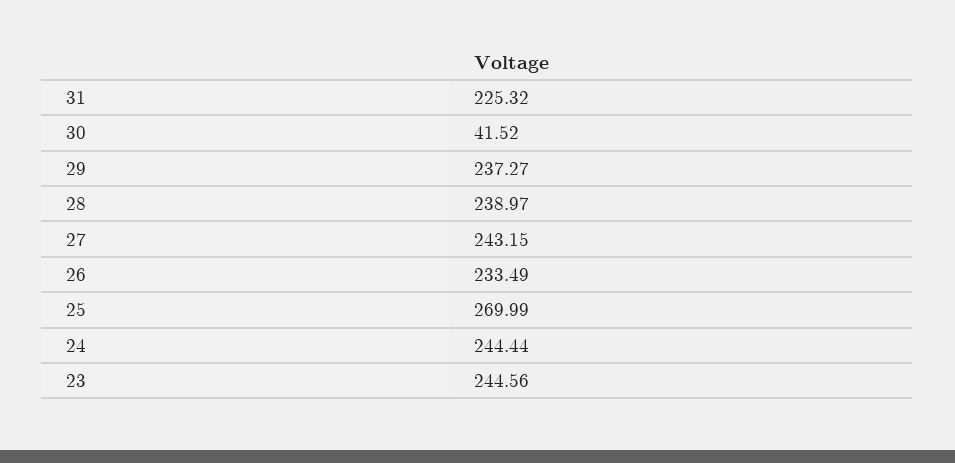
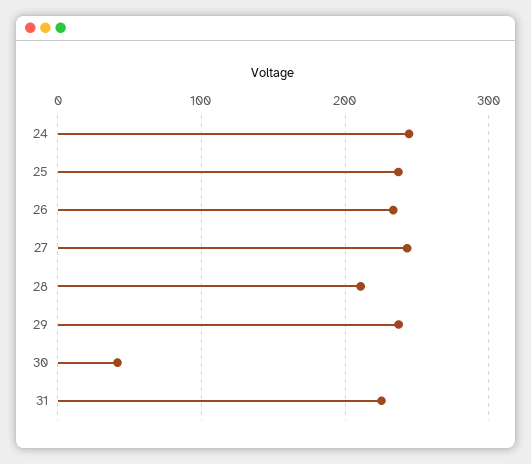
28: 238.97 -> 210
25: 269.99 -> 240
23: 244.56 -> none

